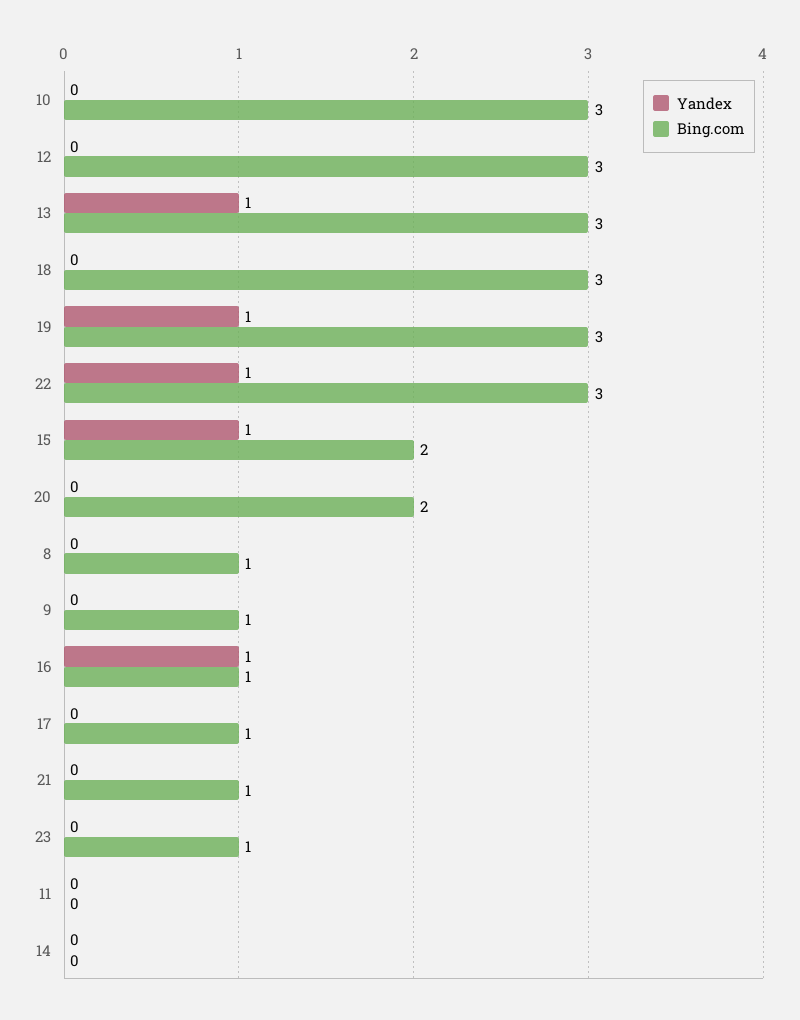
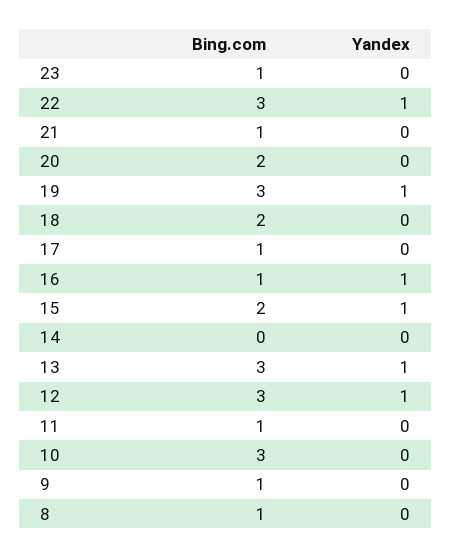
Yandex, 12: 0 -> 1
Bing.com, 18: 3 -> 2
Bing.com, 11: 0 -> 1

